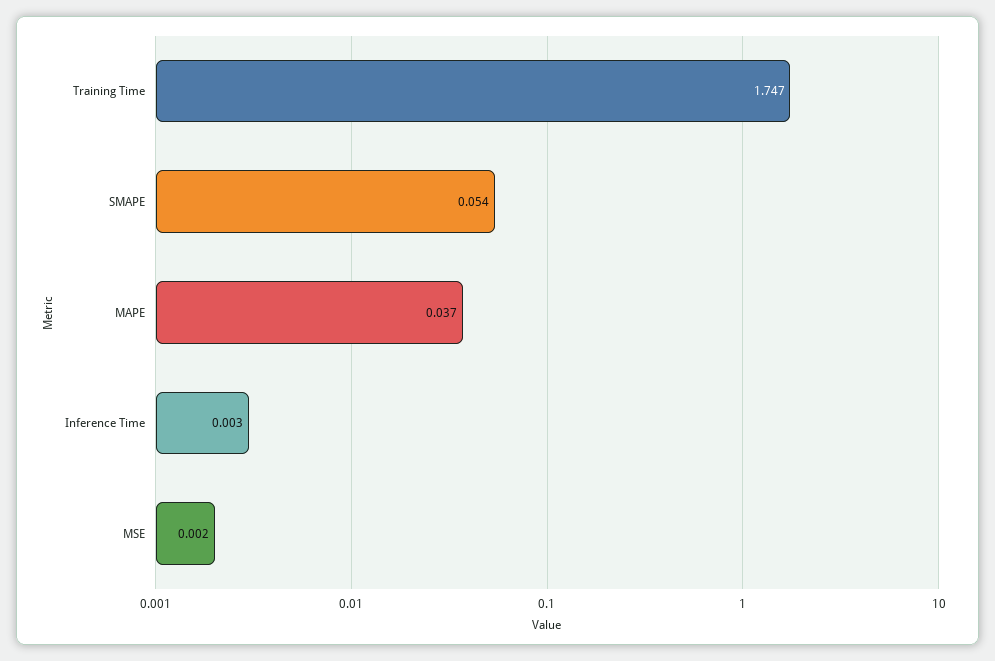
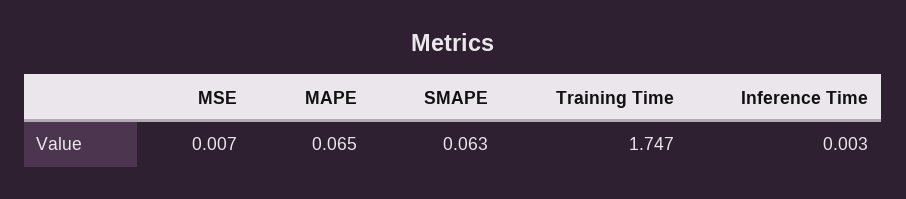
SMAPE: 0.054 -> 0.063
MAPE: 0.037 -> 0.065
MSE: 0.002 -> 0.007

